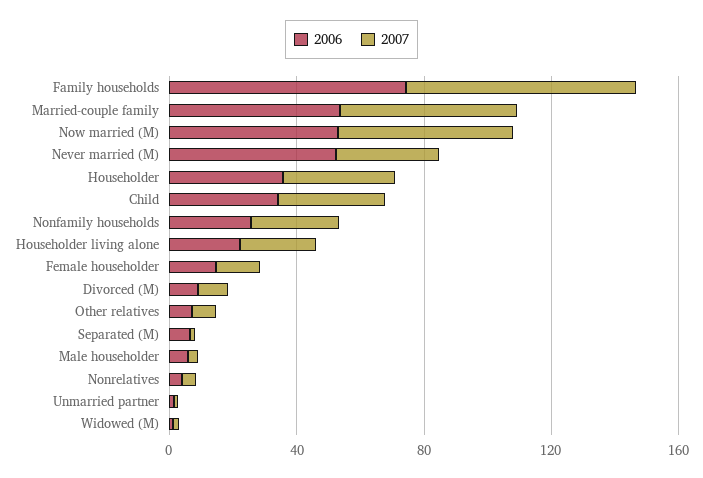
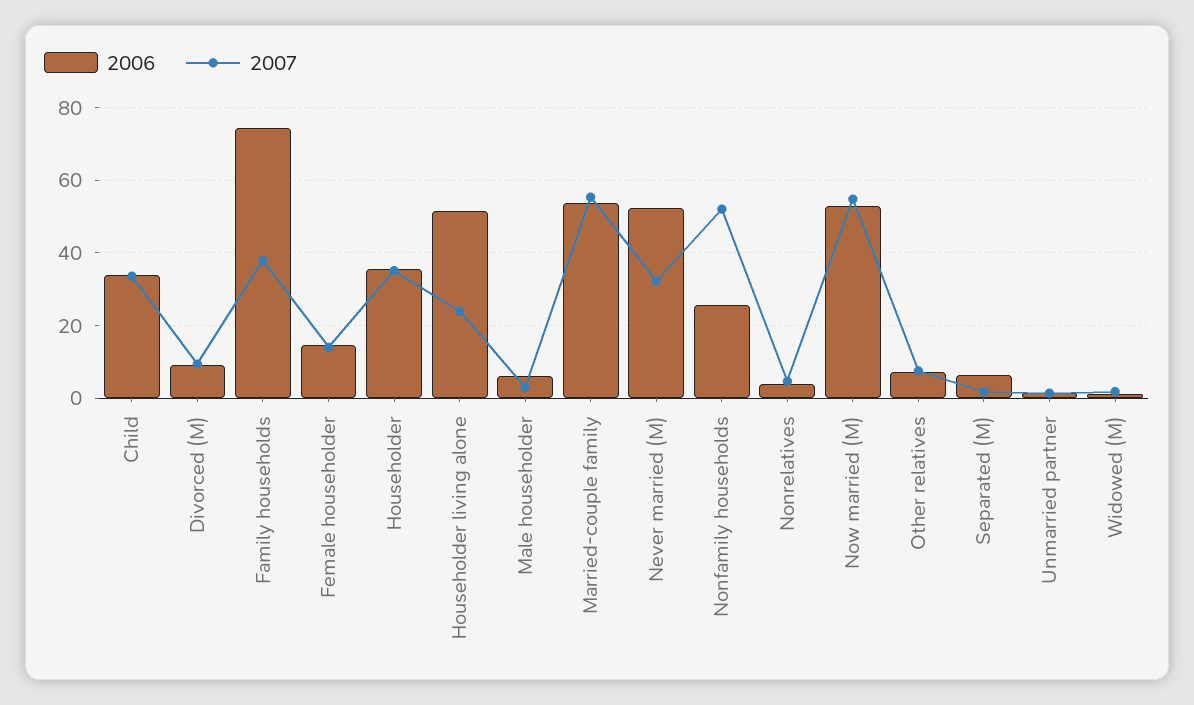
2007, Family households: 70 -> 38
2007, Nonfamily households: 30 -> 52
2006, Householder living alone: 20 -> 52

